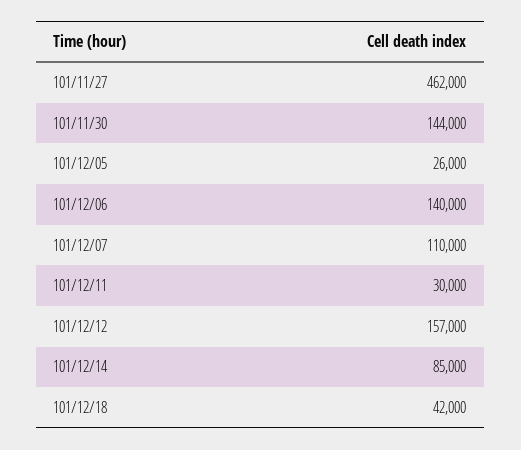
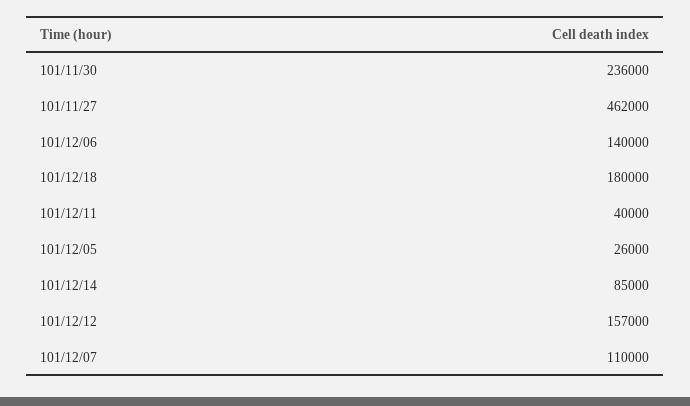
101/11/30: 144000 -> 236000
101/12/11: 30000 -> 40000
101/12/18: 42000 -> 180000

